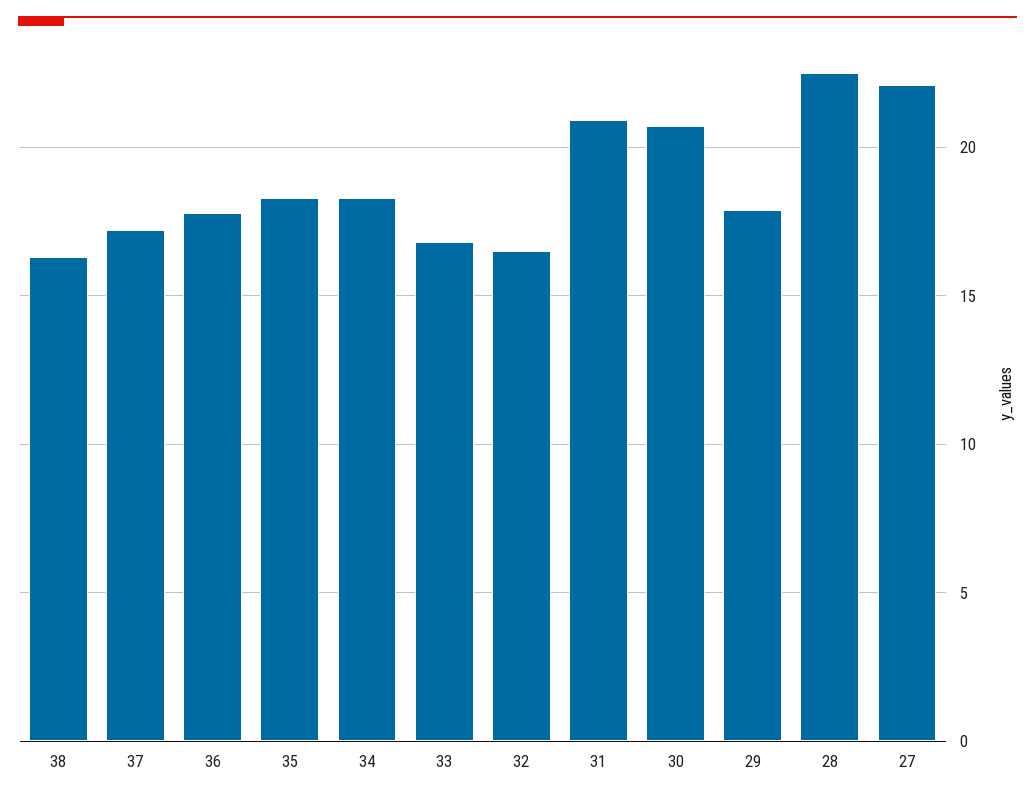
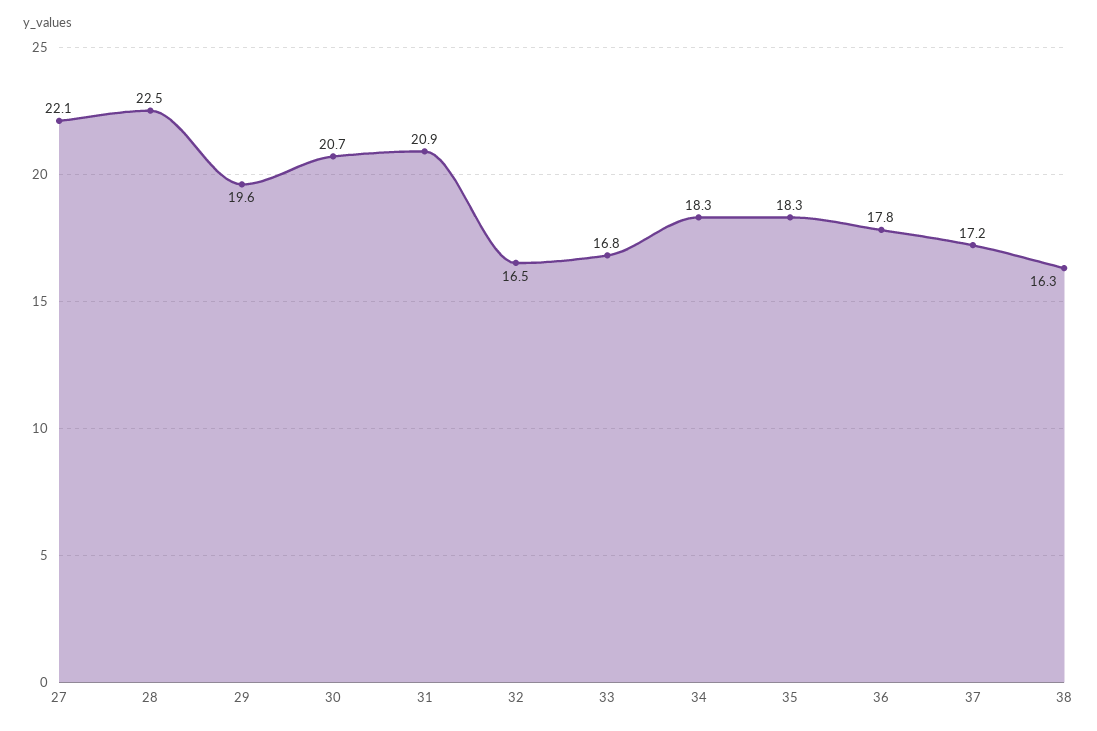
29: 18 -> 19.6

